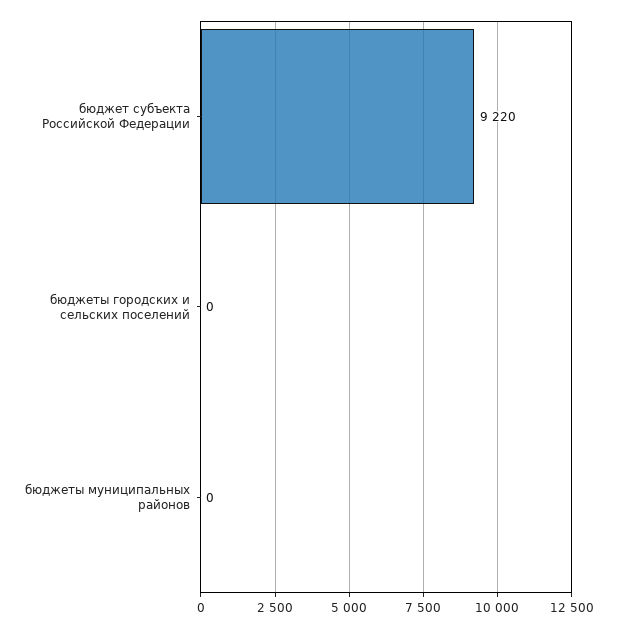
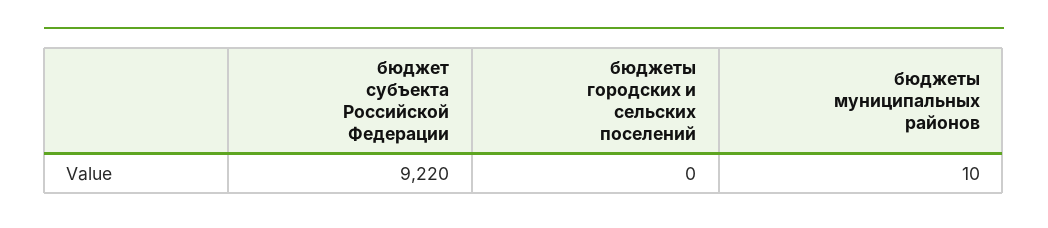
бюджеты муниципальных районов: 0 -> 10

